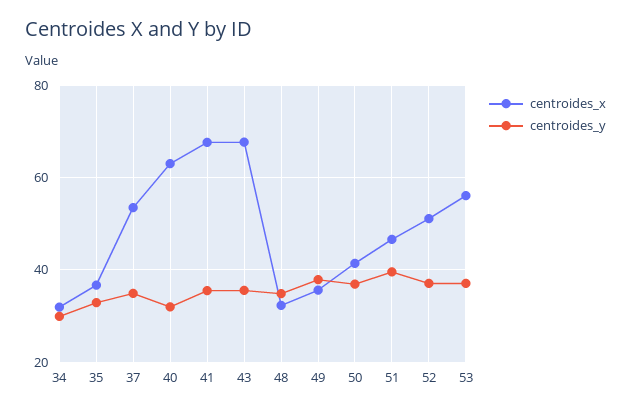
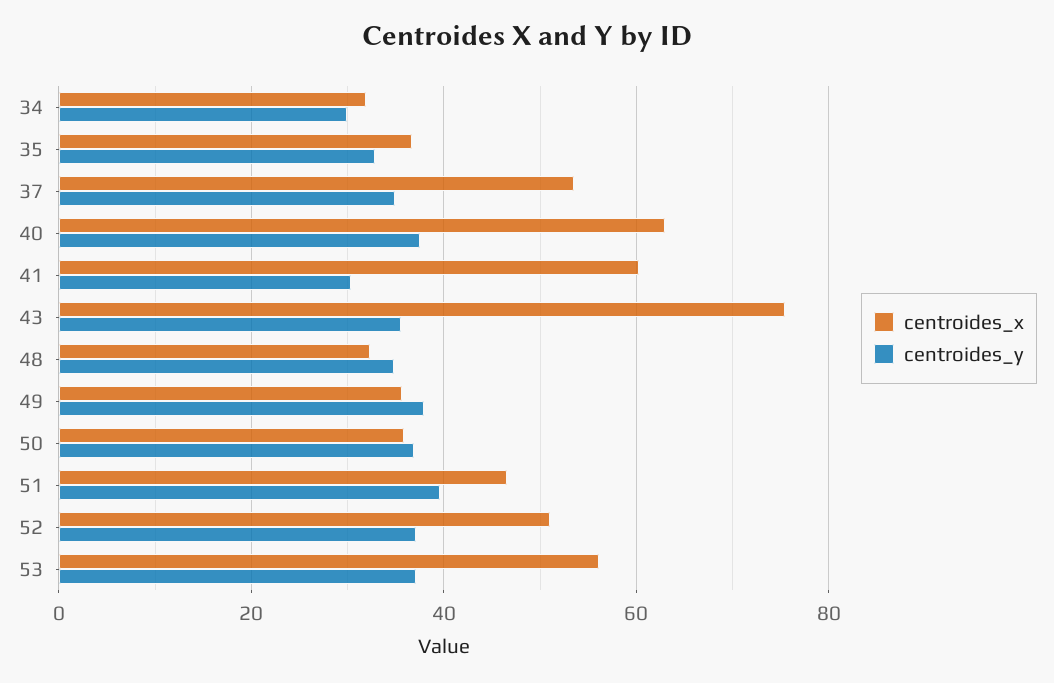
centroides_y, 40: 32 -> 38
centroides_x, 41: 68 -> 60
centroides_y, 41: 36 -> 30
centroides_x, 43: 68 -> 76
centroides_x, 50: 42 -> 36

